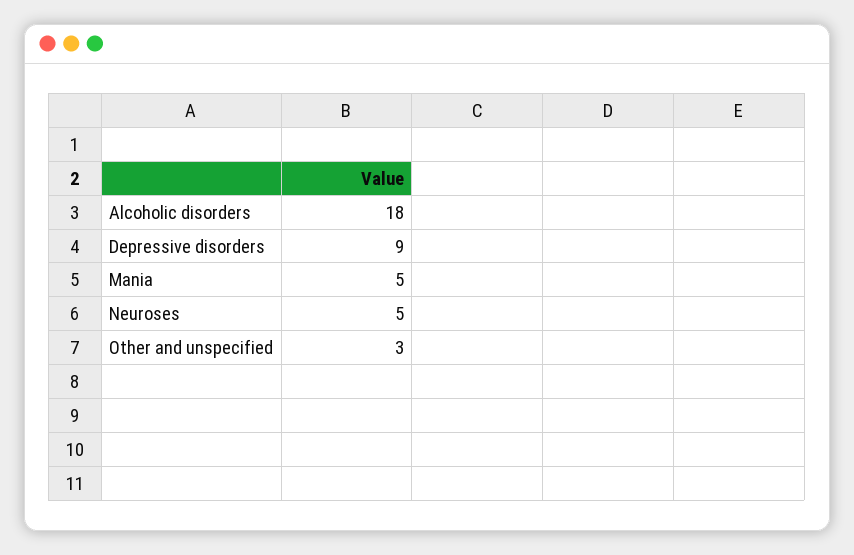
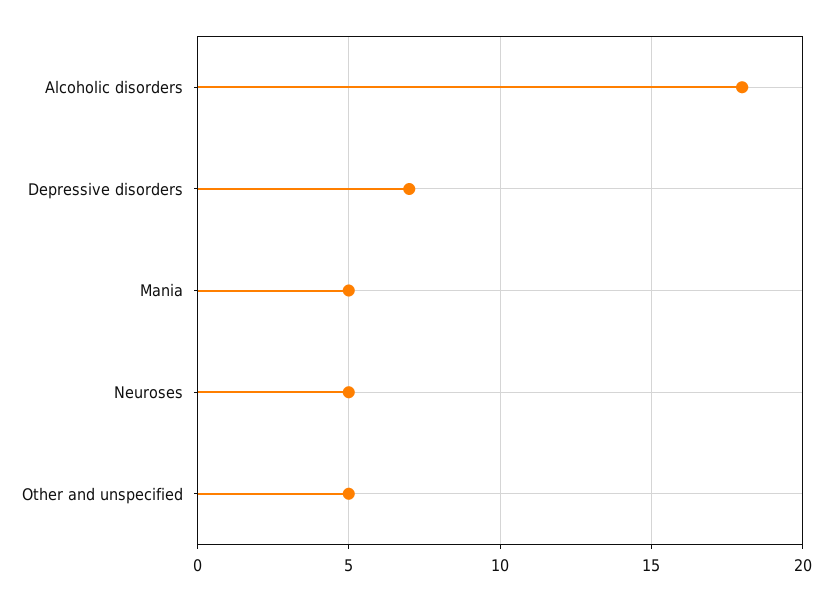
Depressive disorders: 9 -> 7
Other and unspecified: 3 -> 5

